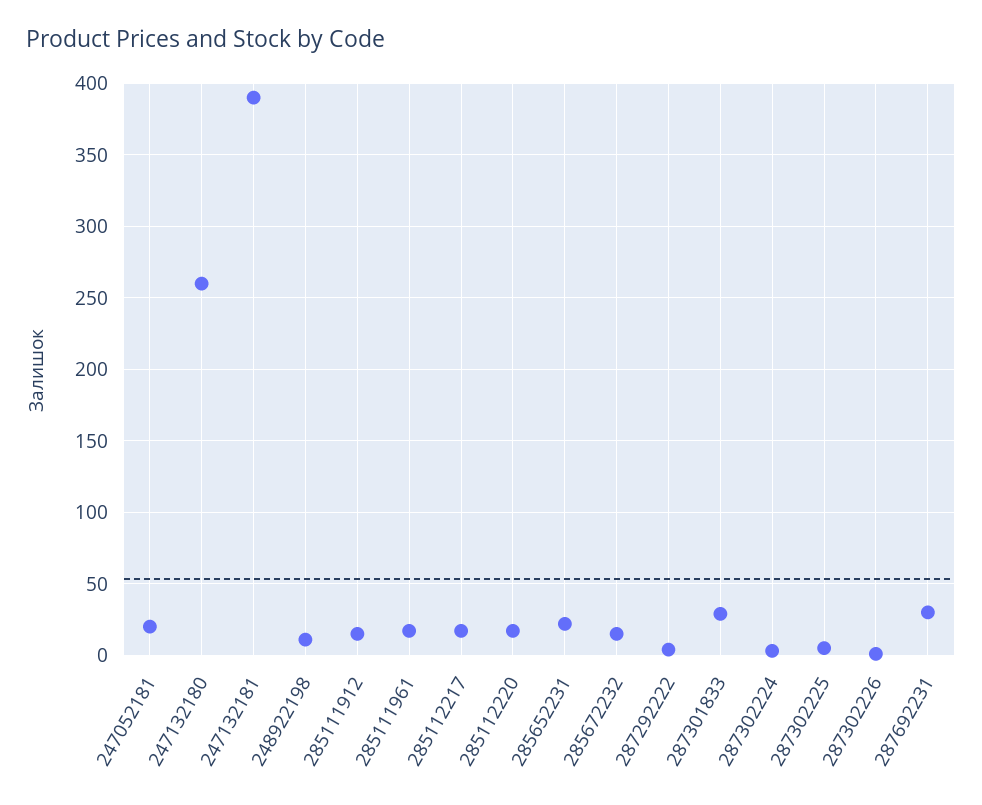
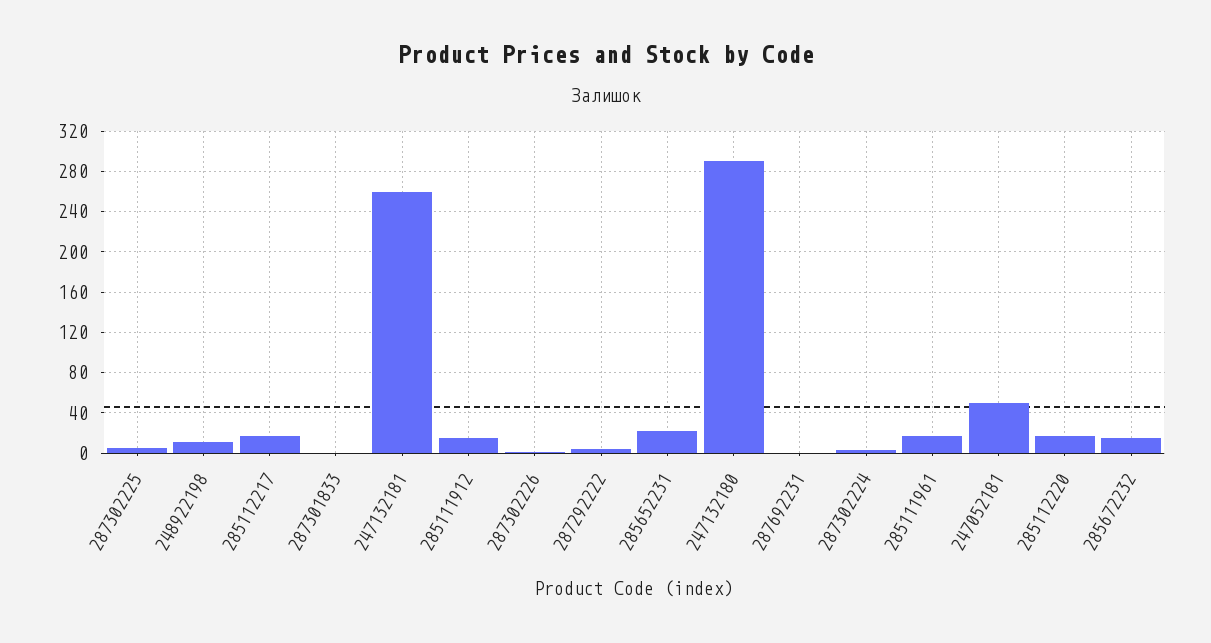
247052181: 20 -> 50
247132180: 260 -> 290
247132181: 390 -> 260
287301833: 30 -> 0
287692231: 30 -> 0

